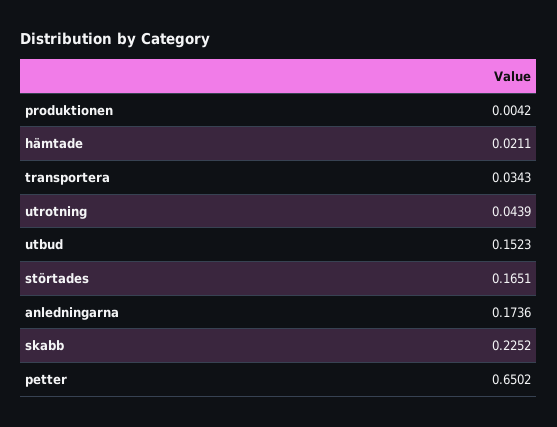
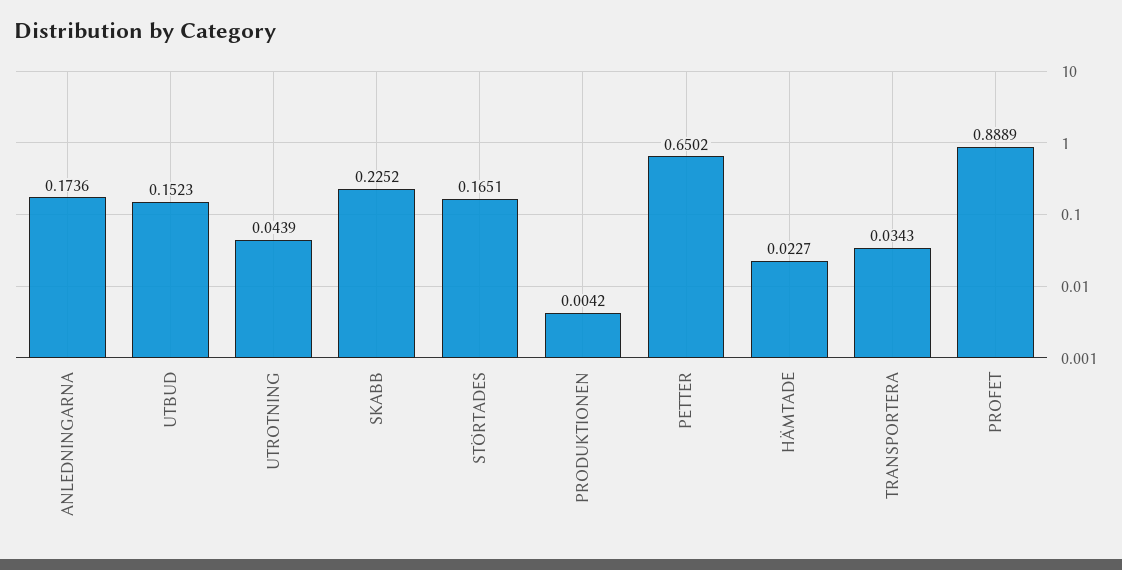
hämtade: 0.0211 -> 0.0227
PROFET: none -> 0.8889

